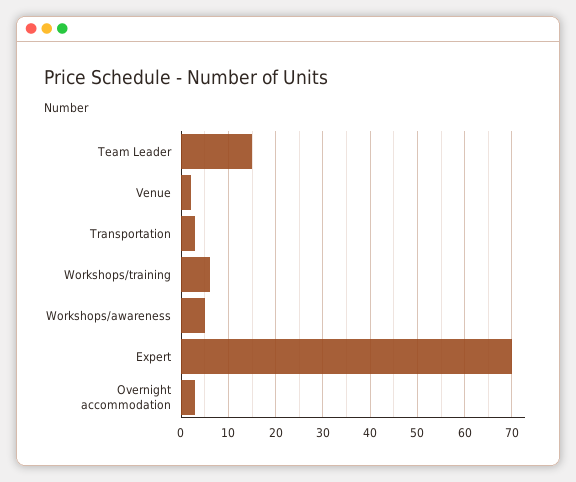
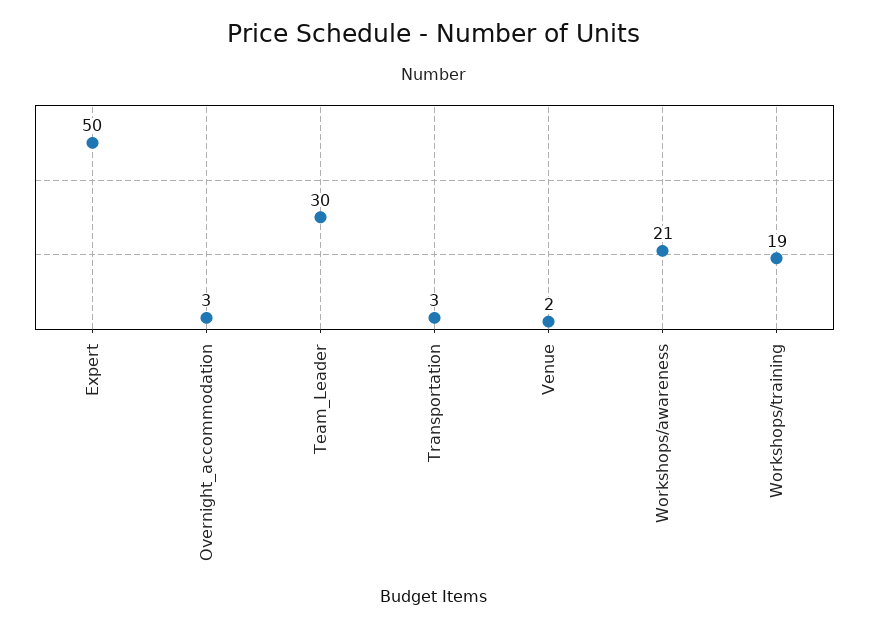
Team Leader: 15 -> 30
Workshops/training: 5 -> 19
Workshops/awareness: 5 -> 21
Expert: 70 -> 50

